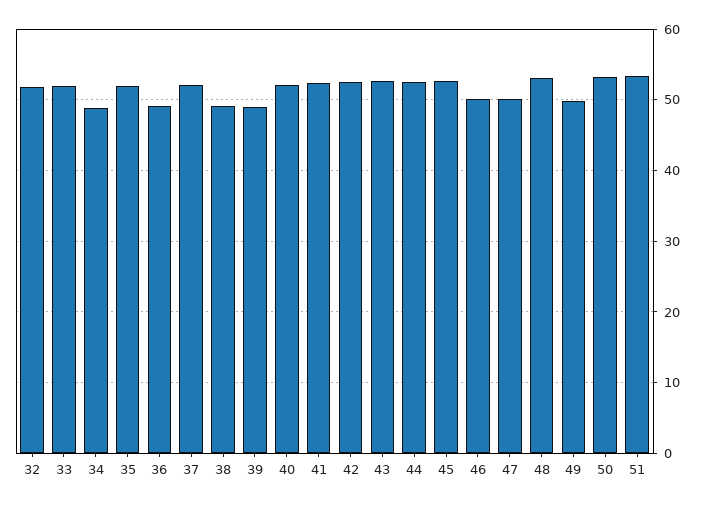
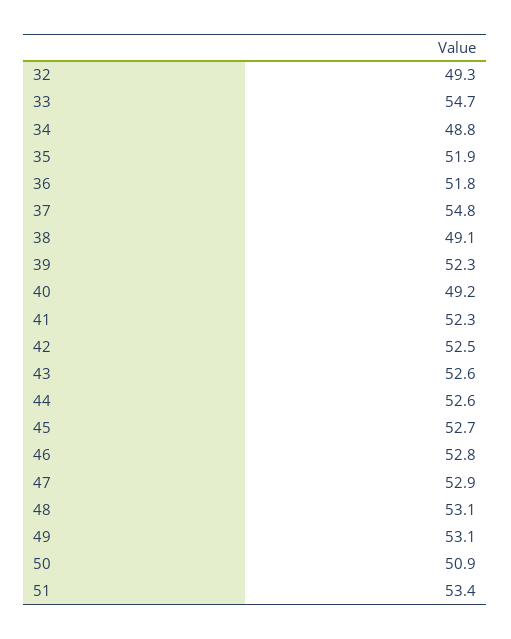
32: 52 -> 49.3
33: 52 -> 54.7
36: 49 -> 51.8
37: 52 -> 54.8
39: 49 -> 52.3
40: 52 -> 49.2
46: 50 -> 52.8
47: 50 -> 52.9
49: 50 -> 53.1
50: 53 -> 50.9

